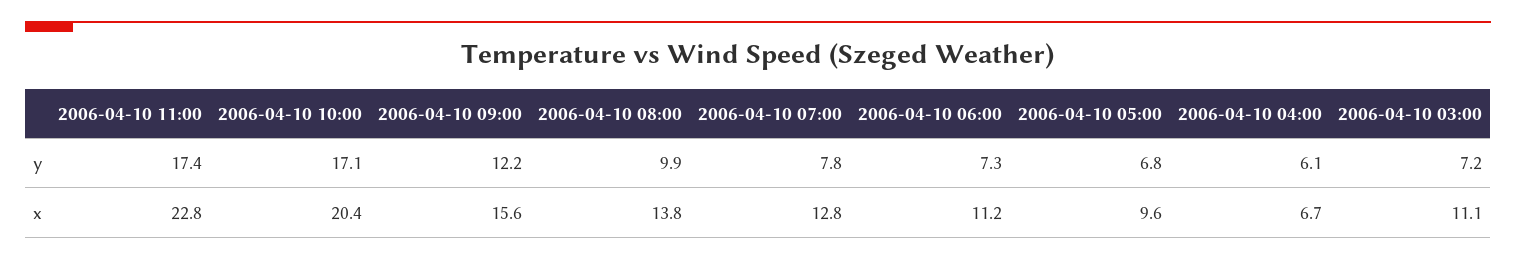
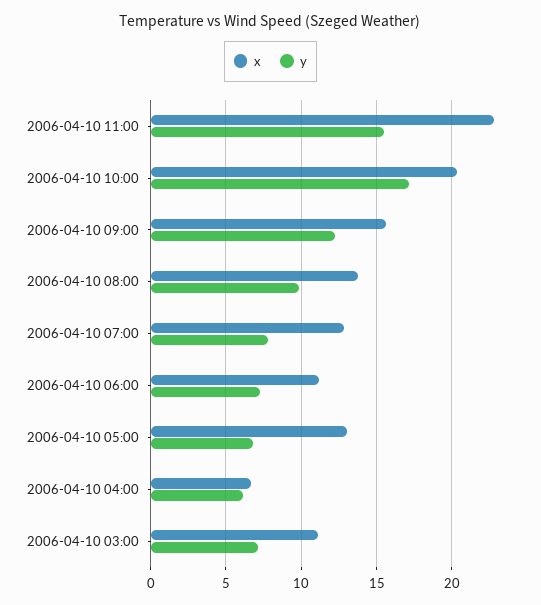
y, 2006-04-10 11:00: 17.4 -> 15.5
x, 2006-04-10 05:00: 9.6 -> 13

